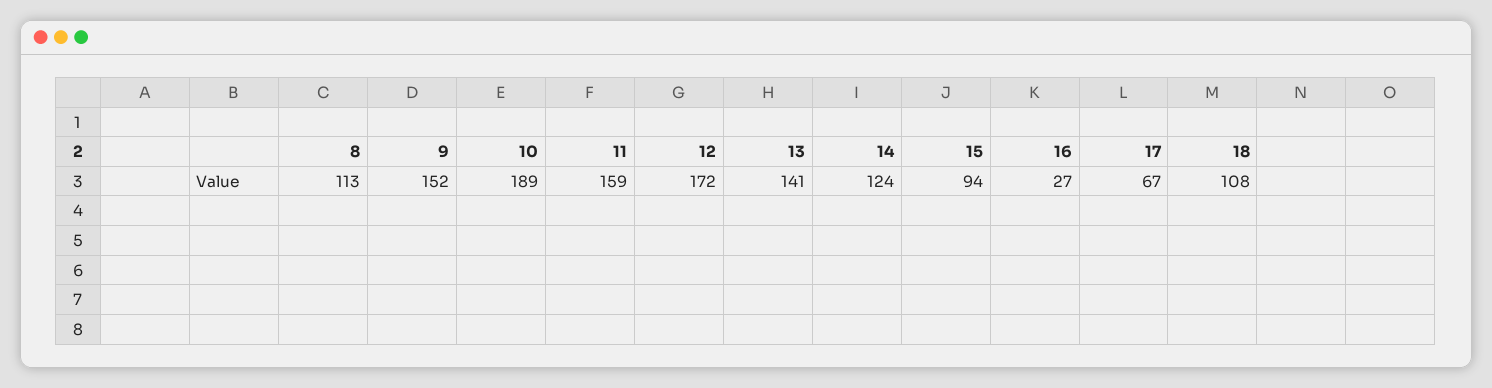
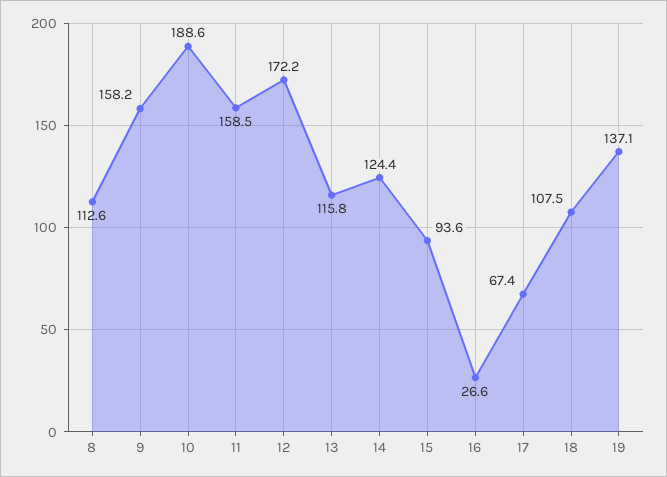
9: 152 -> 158.2
13: 141 -> 115.8
19: none -> 137.1

